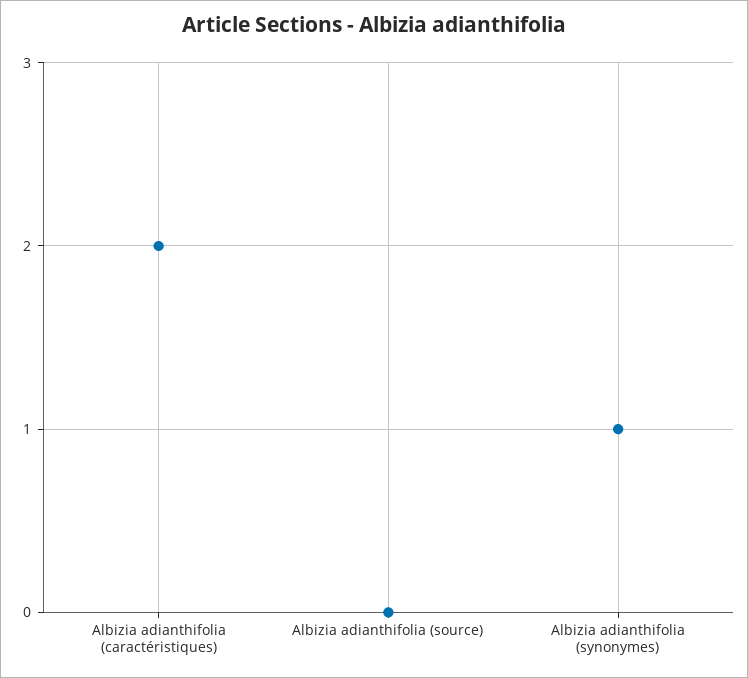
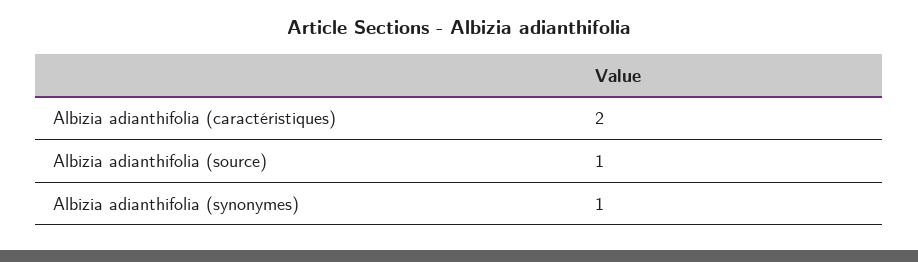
Albizia adianthifolia (source): 0 -> 1

